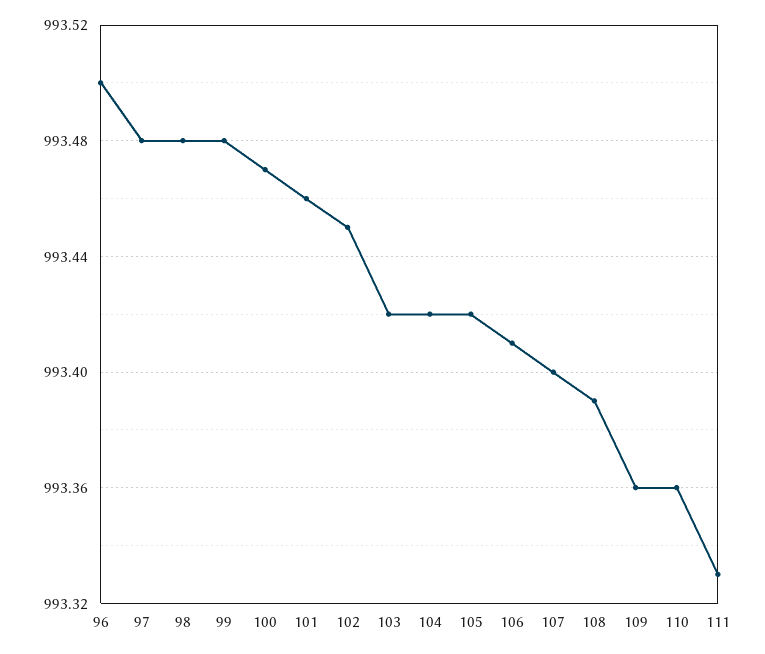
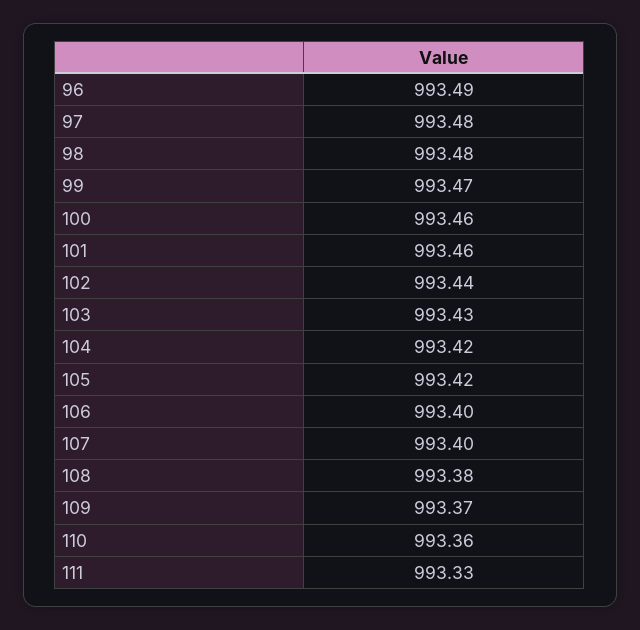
96: 993.5 -> 993.49
99: 993.48 -> 993.47
100: 993.47 -> 993.46
102: 993.45 -> 993.44
103: 993.42 -> 993.43
106: 993.41 -> 993.4
108: 993.39 -> 993.38
109: 993.36 -> 993.37

